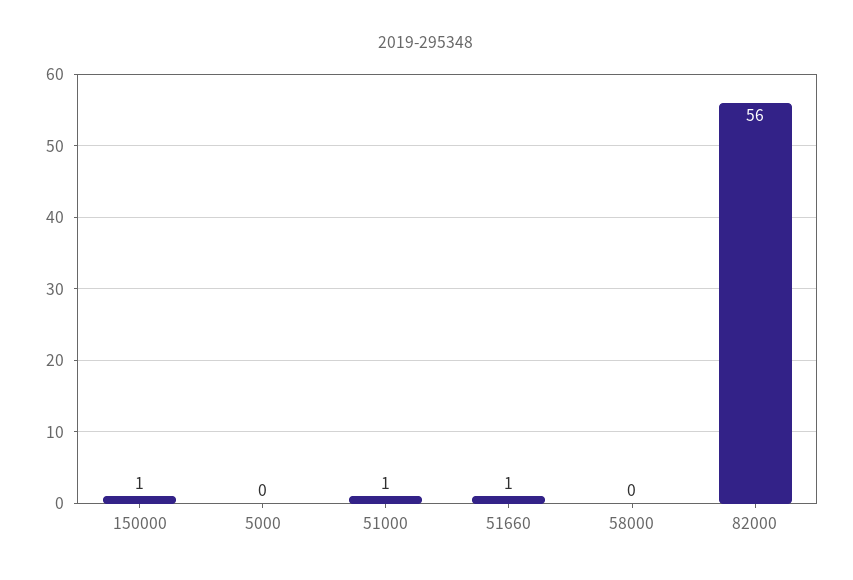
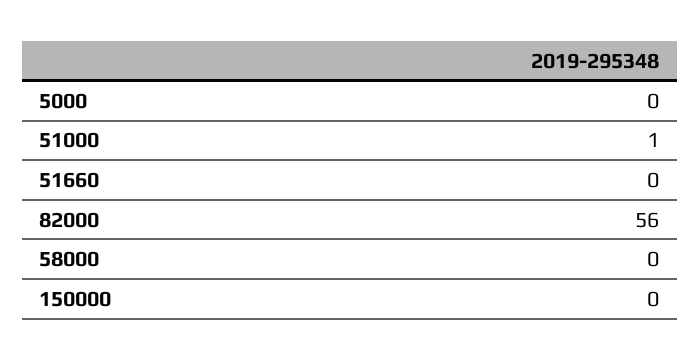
150000: 1 -> 0
51660: 1 -> 0

